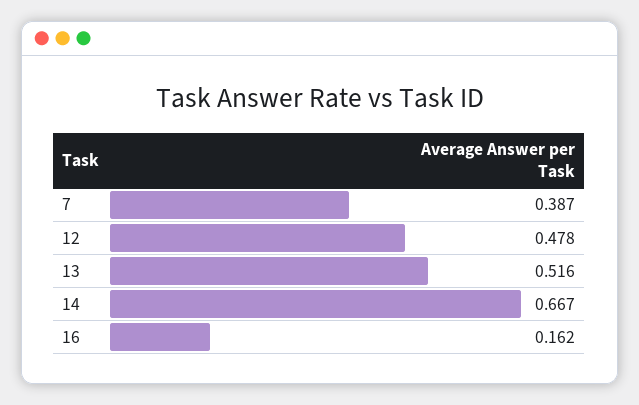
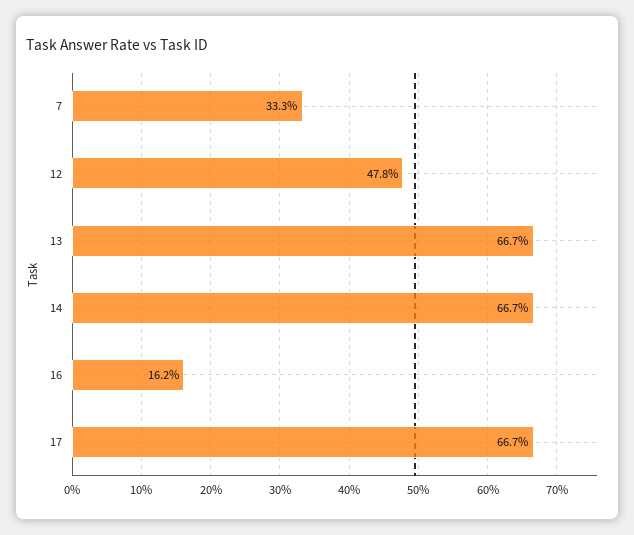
7: 0.387 -> 0.333
13: 0.516 -> 0.667
17: none -> 0.667

